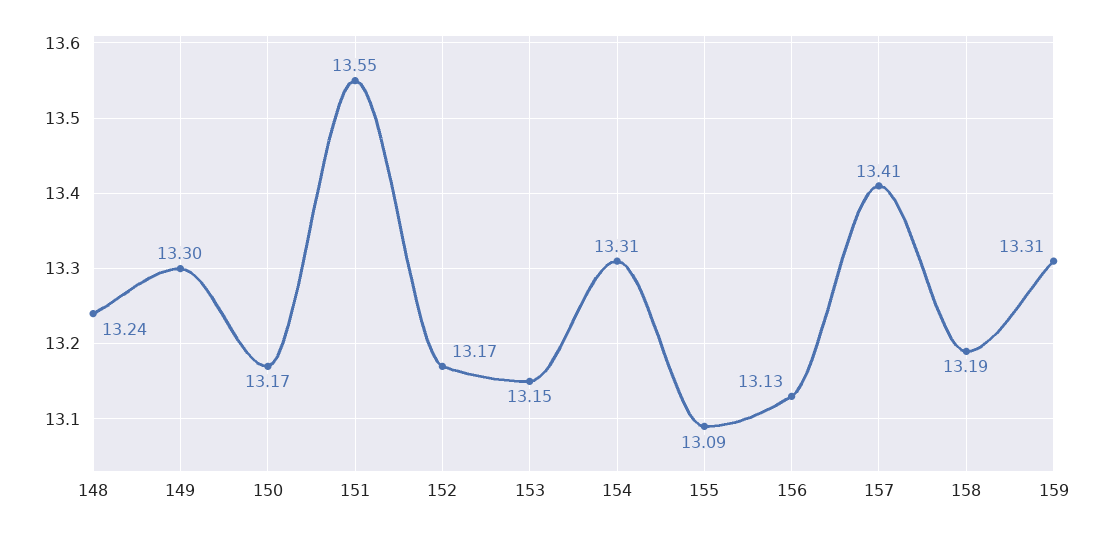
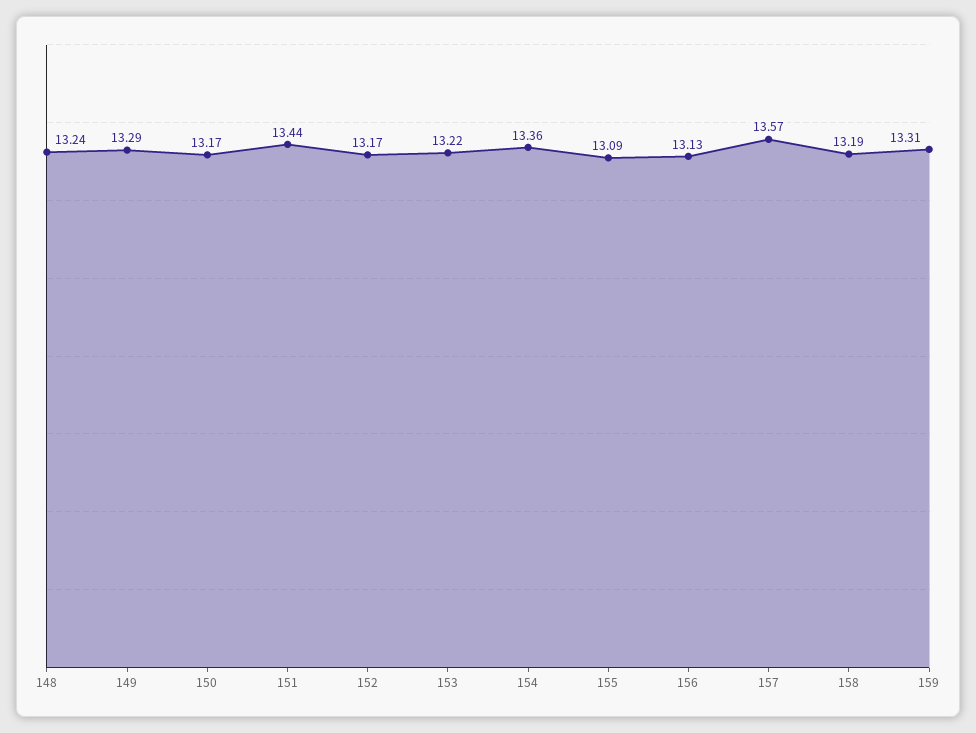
149: 13.3 -> 13.29
151: 13.55 -> 13.44
153: 13.15 -> 13.22
154: 13.31 -> 13.36
157: 13.41 -> 13.57

